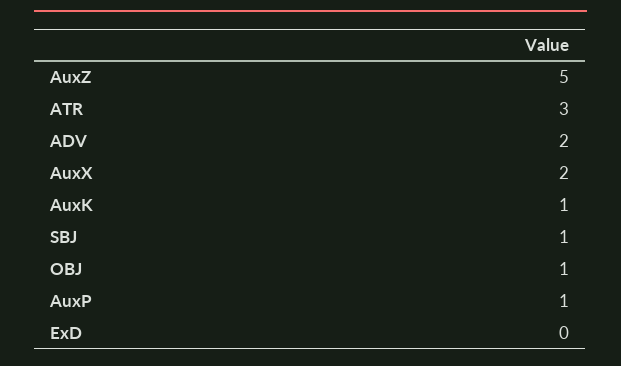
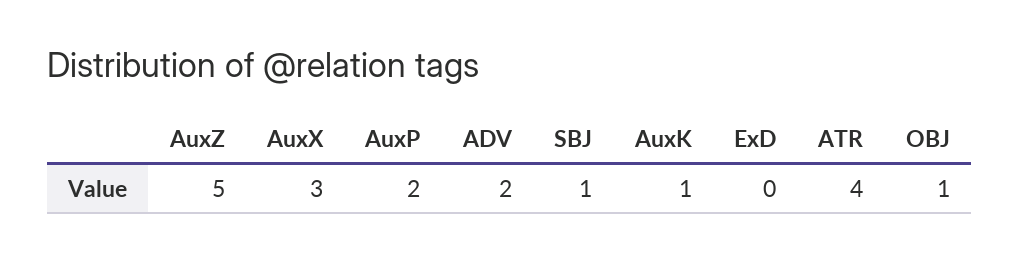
ATR: 3 -> 4
AuxX: 2 -> 3
AuxP: 1 -> 2

